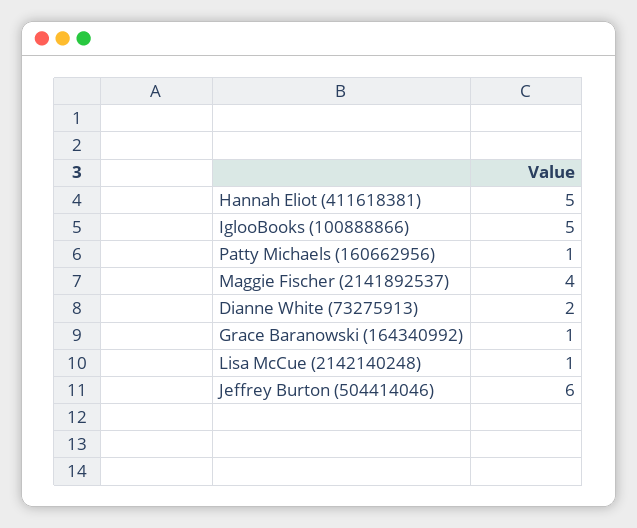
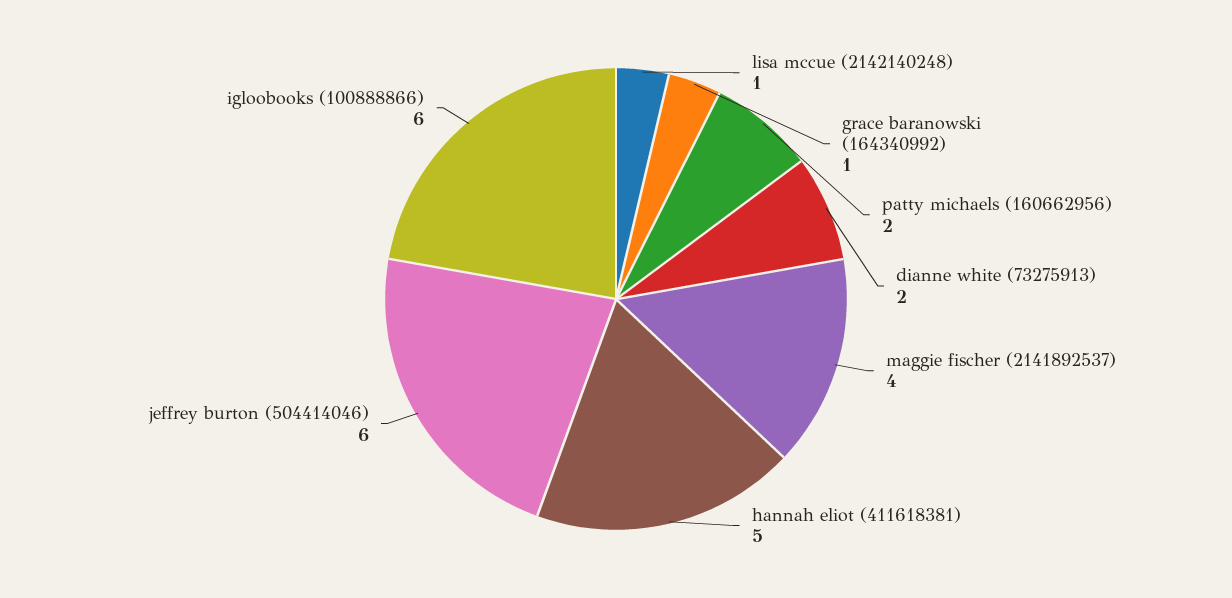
IglooBooks (100888866): 5 -> 6
Patty Michaels (160662956): 1 -> 2

